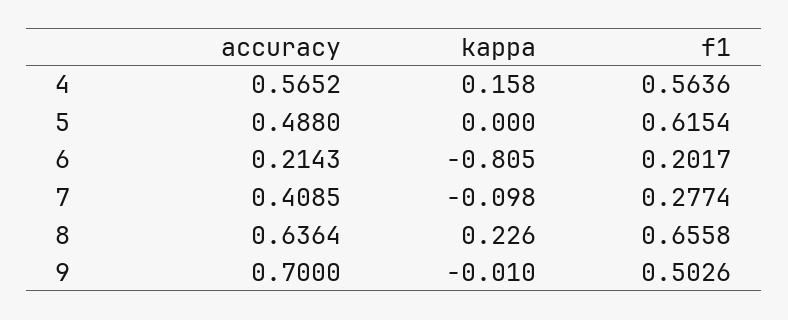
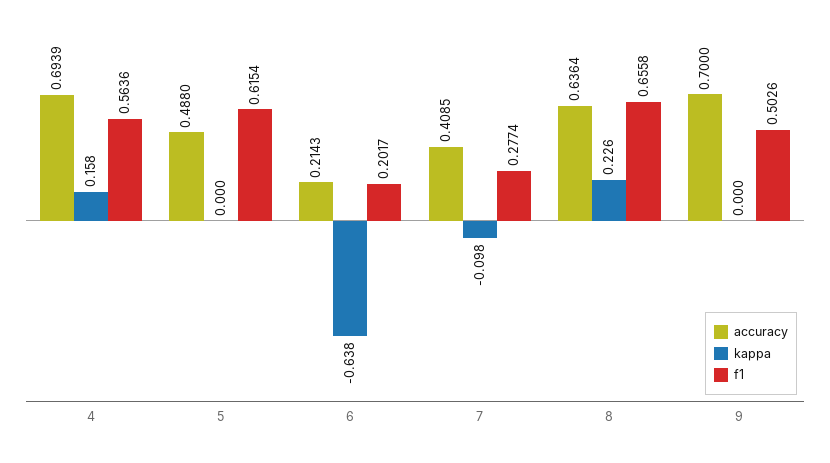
accuracy, 4: 0.5652 -> 0.6939
kappa, 6: -0.805 -> -0.638
kappa, 9: -0.01 -> 0

